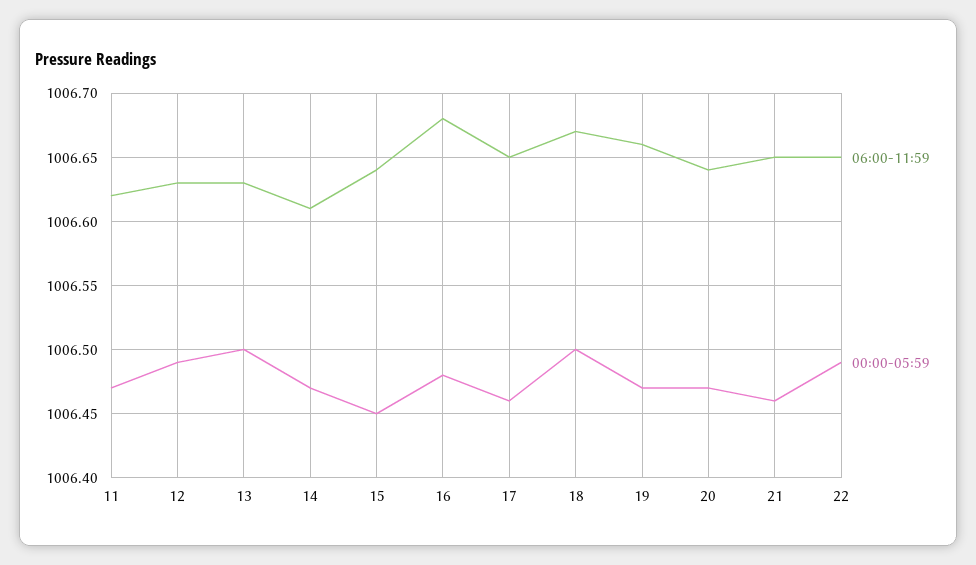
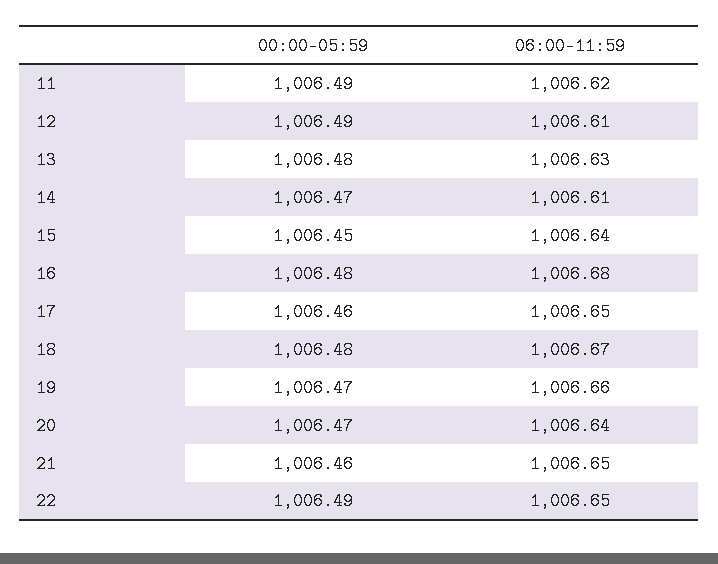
00:00-05:59, 11: 1006.47 -> 1006.49
06:00-11:59, 12: 1006.63 -> 1006.61
00:00-05:59, 13: 1006.5 -> 1006.48
00:00-05:59, 18: 1006.5 -> 1006.48

